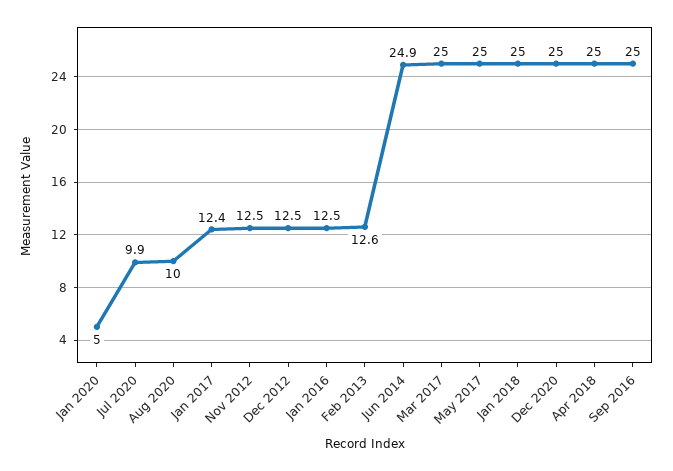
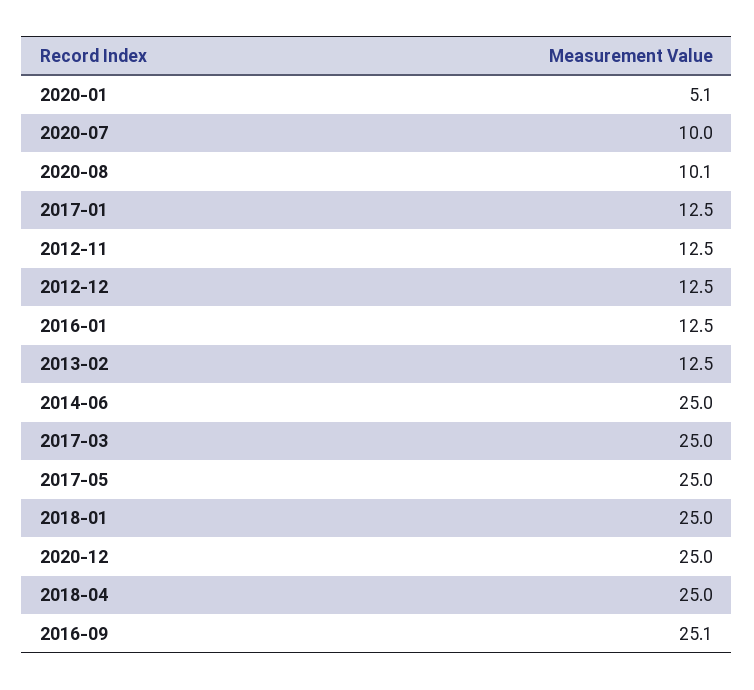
Jan 2020: 5 -> 5.1
Jul 2020: 9.9 -> 10
Aug 2020: 10 -> 10.1
Jan 2017: 12.4 -> 12.5
Feb 2013: 12.6 -> 12.5
Jun 2014: 24.9 -> 25
Sep 2016: 25 -> 25.1

